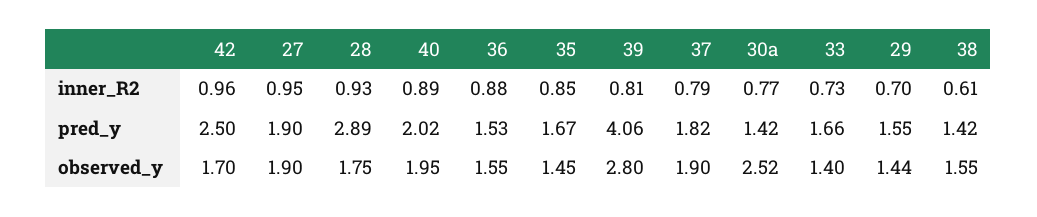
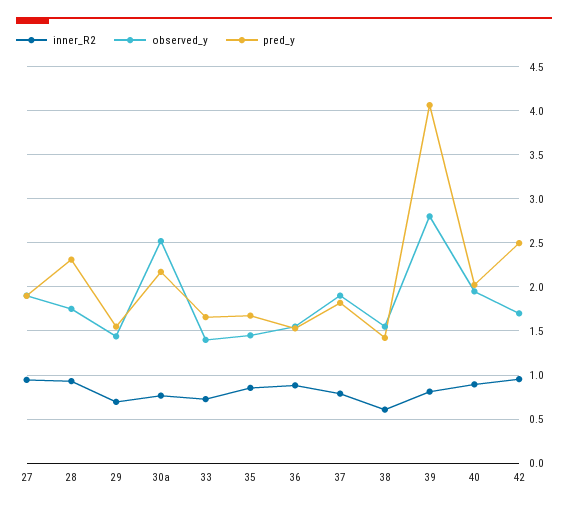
pred_y, 28: 2.89 -> 2.3
pred_y, 30a: 1.42 -> 2.2

